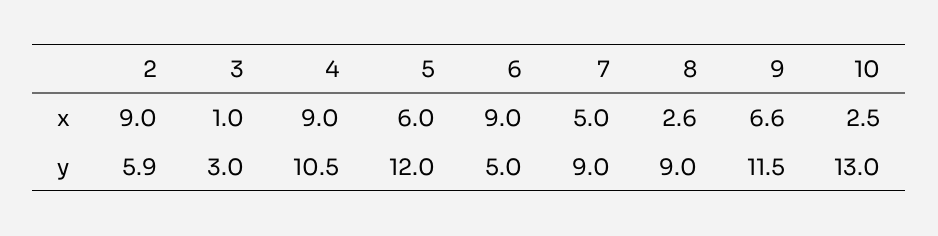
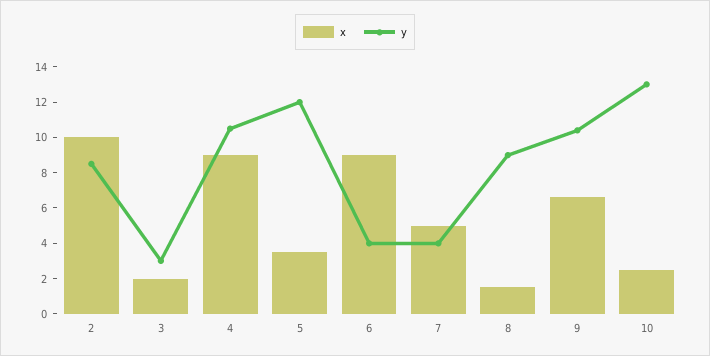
x, 2: 9 -> 10
x, 3: 1 -> 2
x, 5: 6 -> 3.5
x, 8: 2.6 -> 1.5
y, 2: 5.9 -> 8.5
y, 6: 5 -> 4
y, 7: 9 -> 4
y, 9: 11.5 -> 10.5

